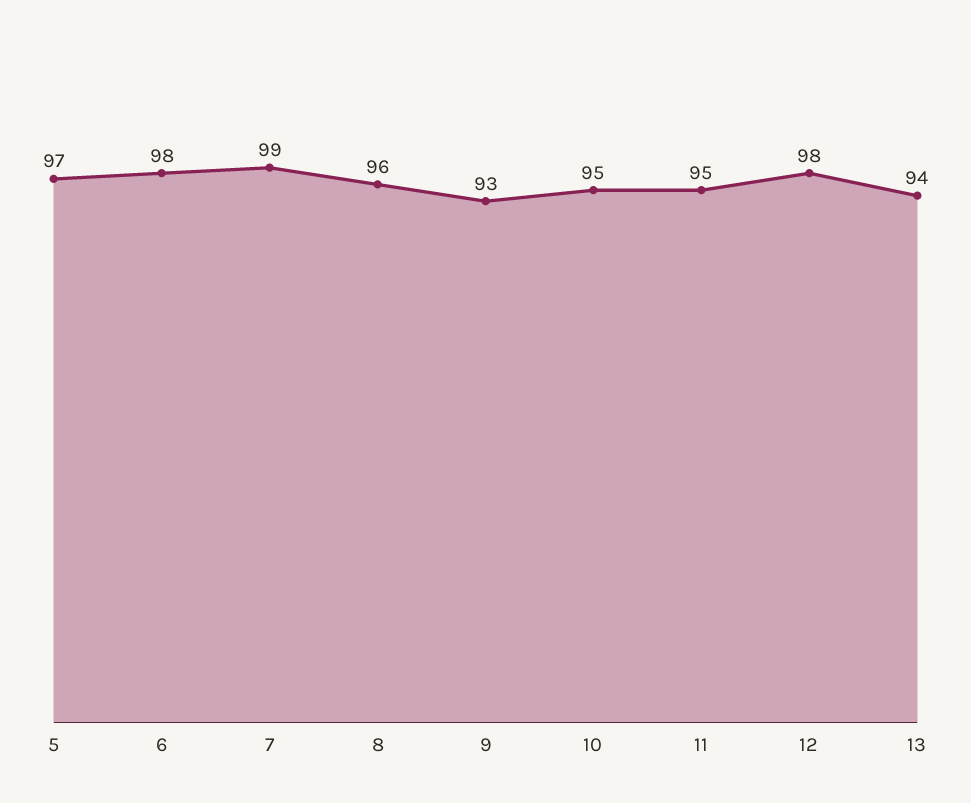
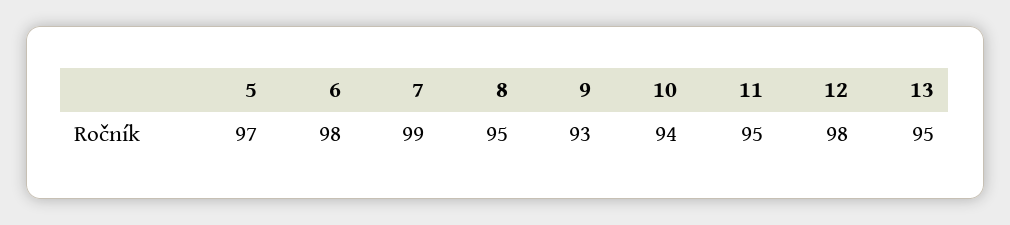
8: 96 -> 95
10: 95 -> 94
13: 94 -> 95

